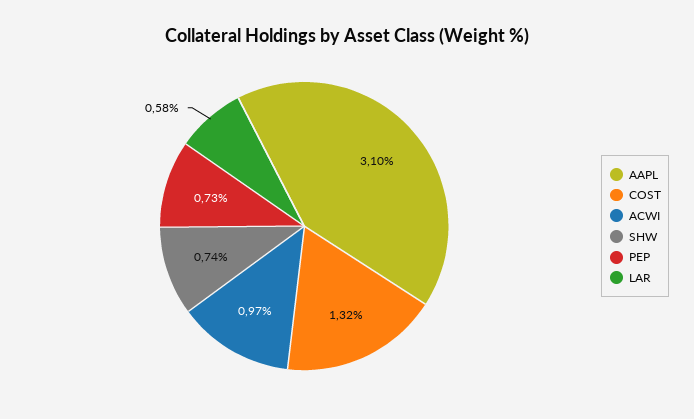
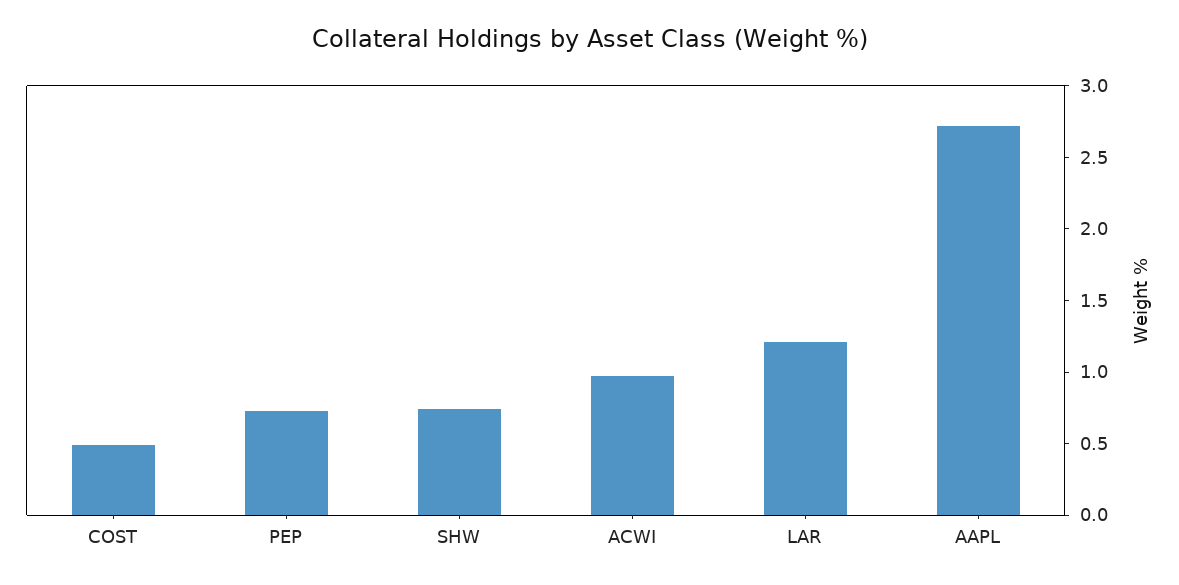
AAPL: 3.1 -> 2.7
COST: 1.32 -> 0.5
LAR: 0.58 -> 1.2

